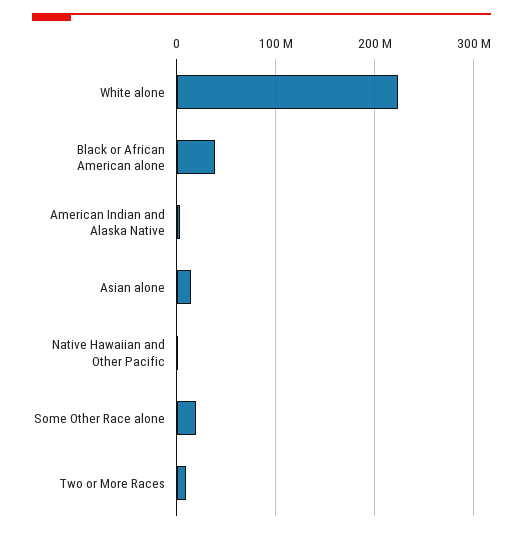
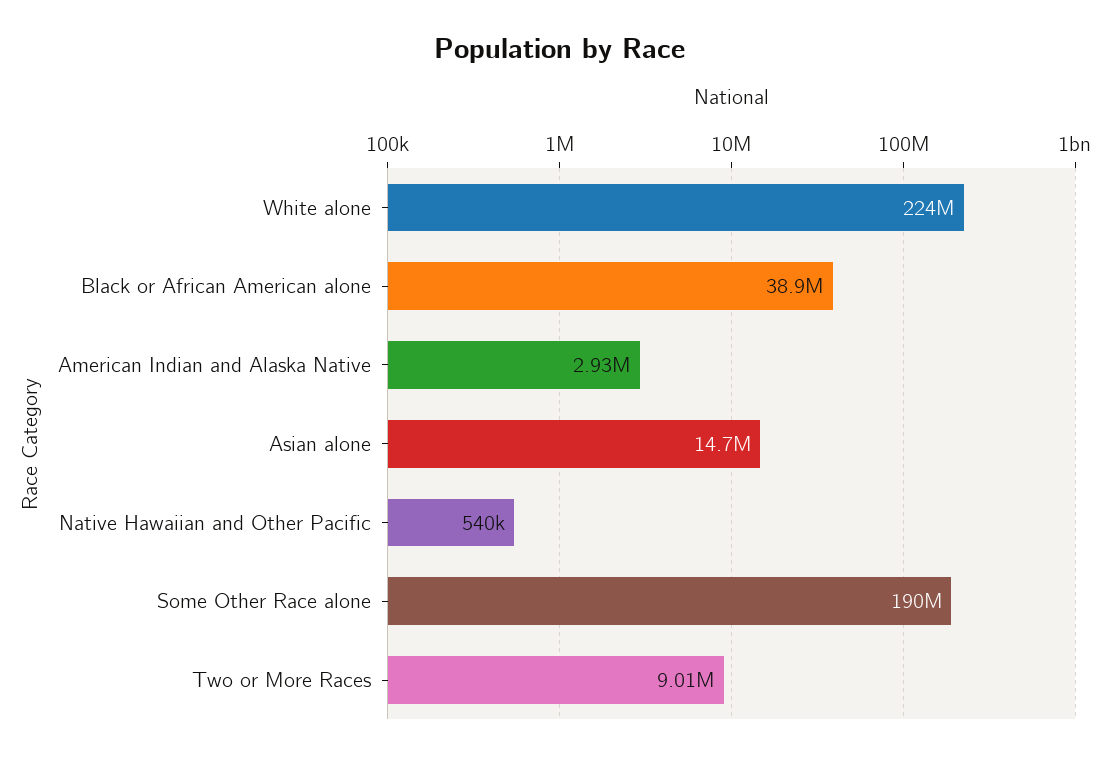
Some Other Race alone: 20000000 -> 190000000

